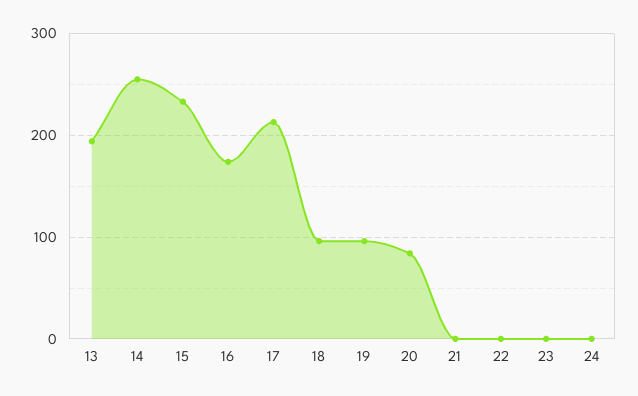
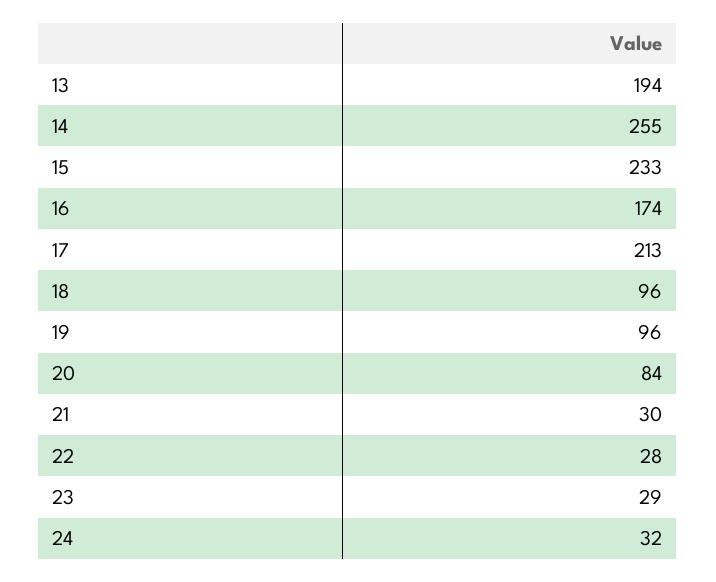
21: 0 -> 30
22: 0 -> 28
23: 0 -> 29
24: 0 -> 32

